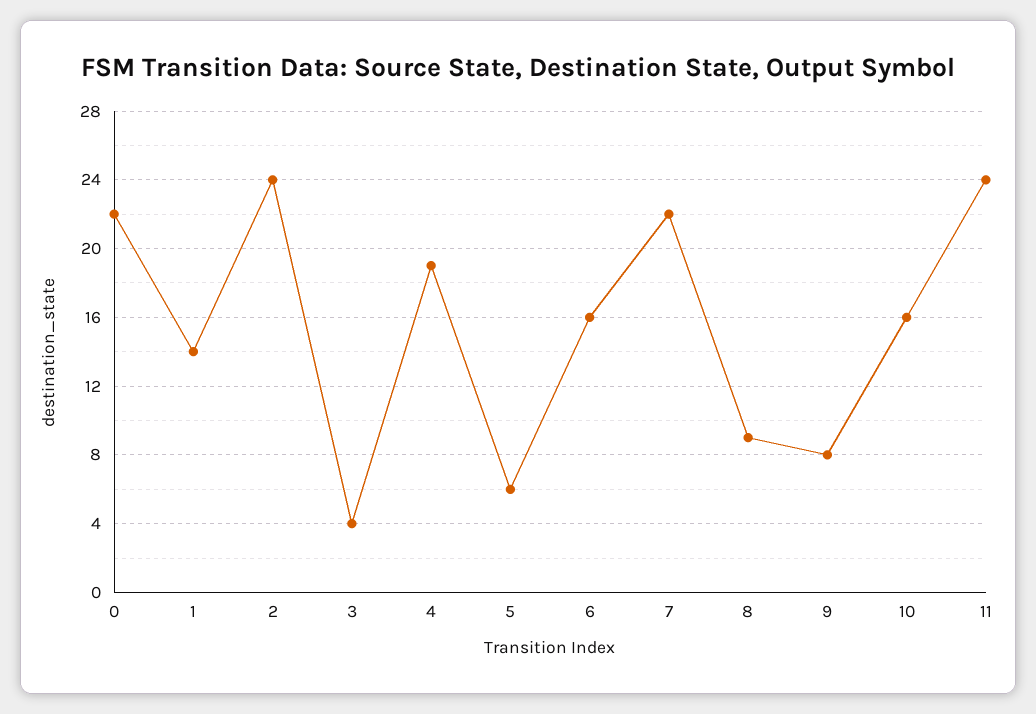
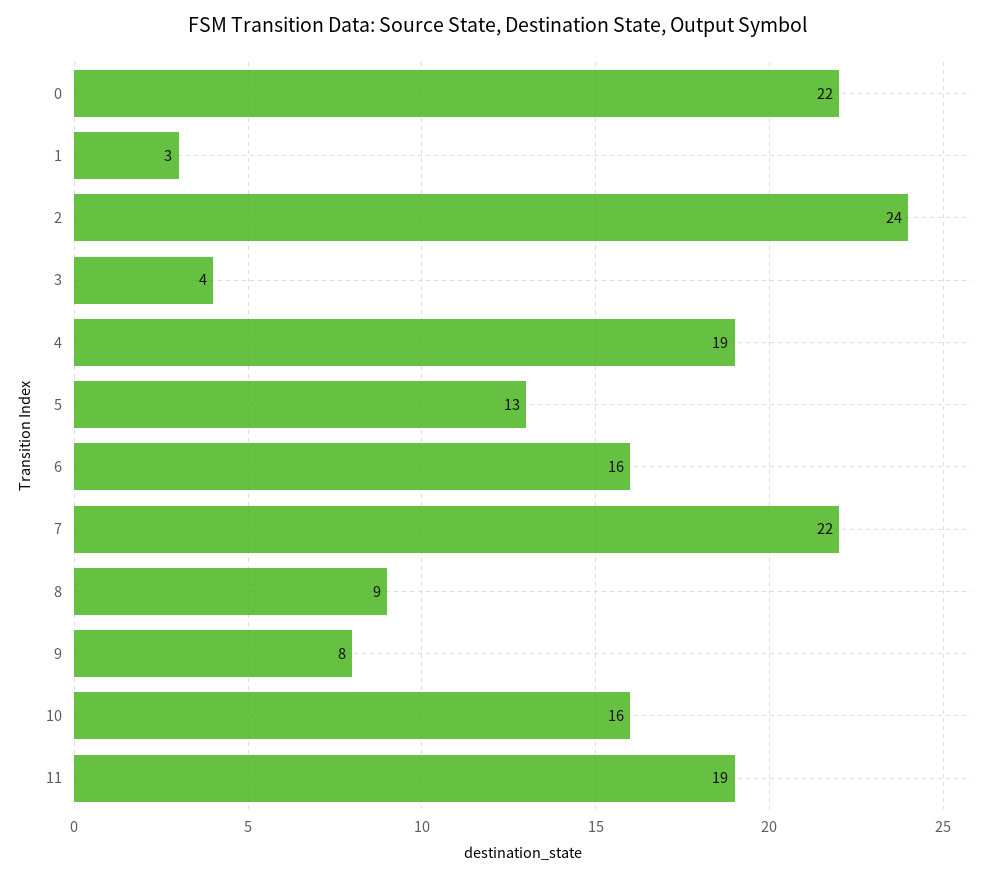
1: 14 -> 3
5: 6 -> 13
11: 24 -> 19

